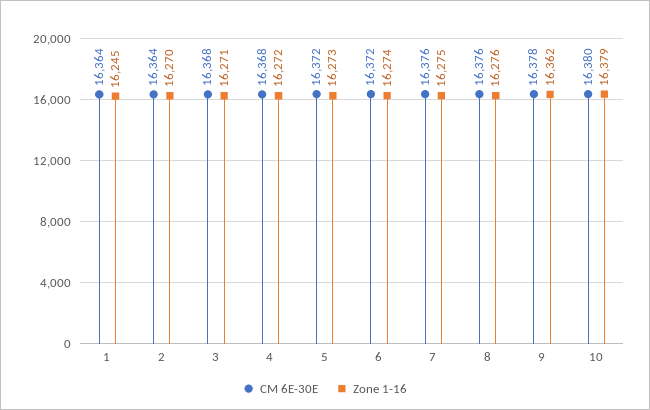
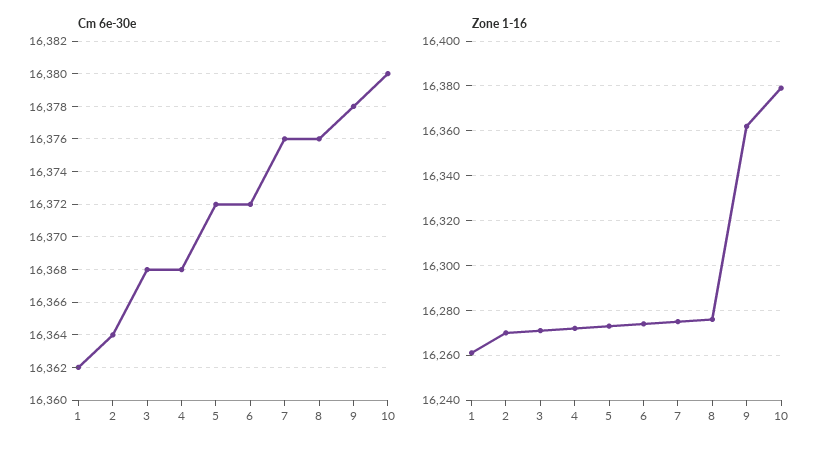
CM 6E-30E, 1: 16364 -> 16362
Zone 1-16, 1: 16245 -> 16260

